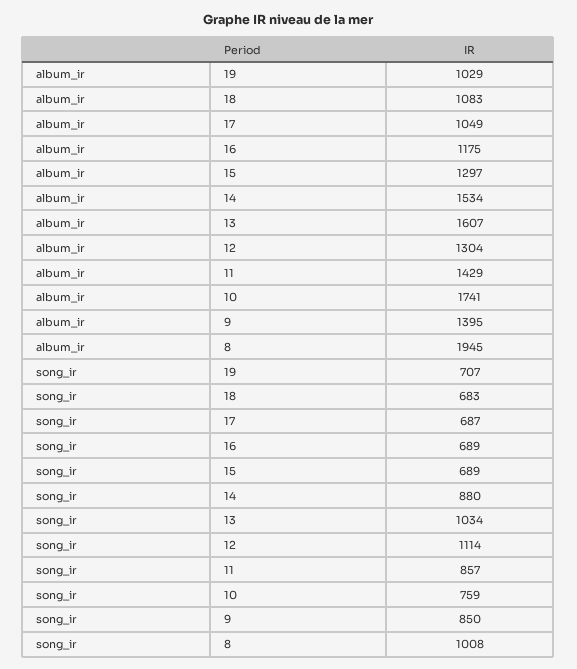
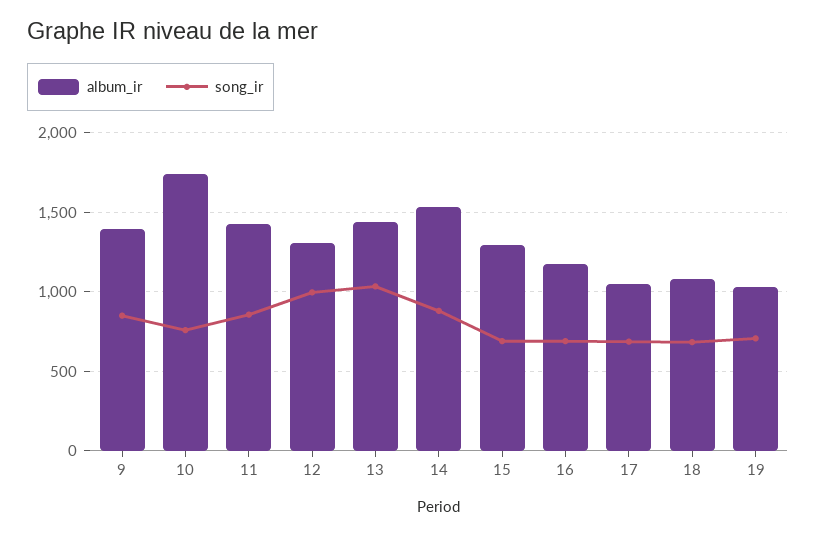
album_ir, 13: 1607 -> 1450
album_ir, 8: 1945 -> none
song_ir, 12: 1114 -> 1000
song_ir, 8: 1008 -> none

